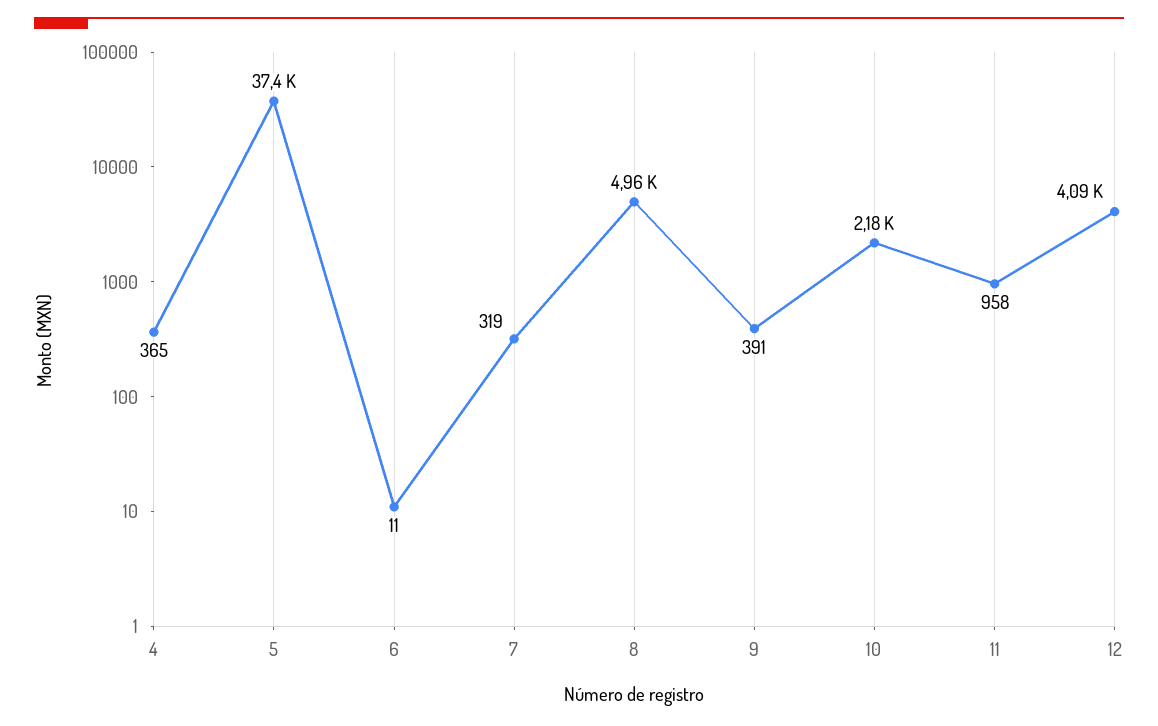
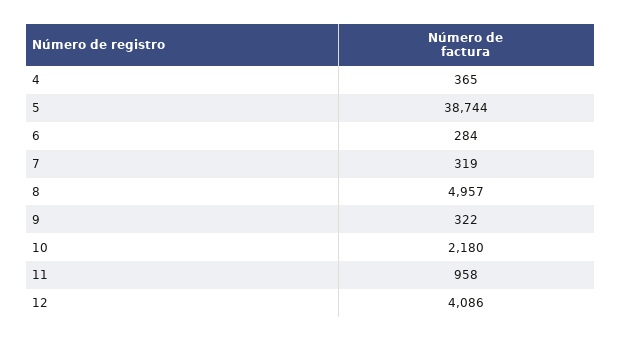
5: 37400 -> 38744
6: 11 -> 284
9: 391 -> 322

